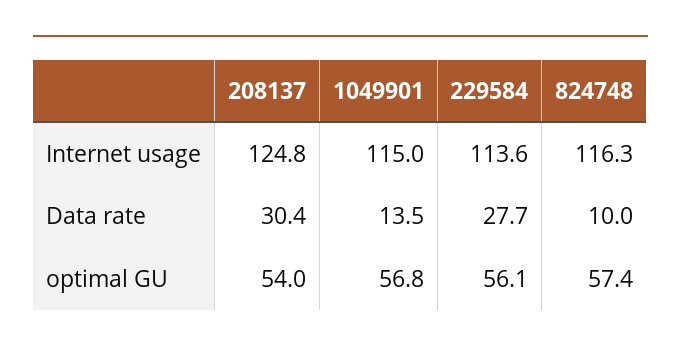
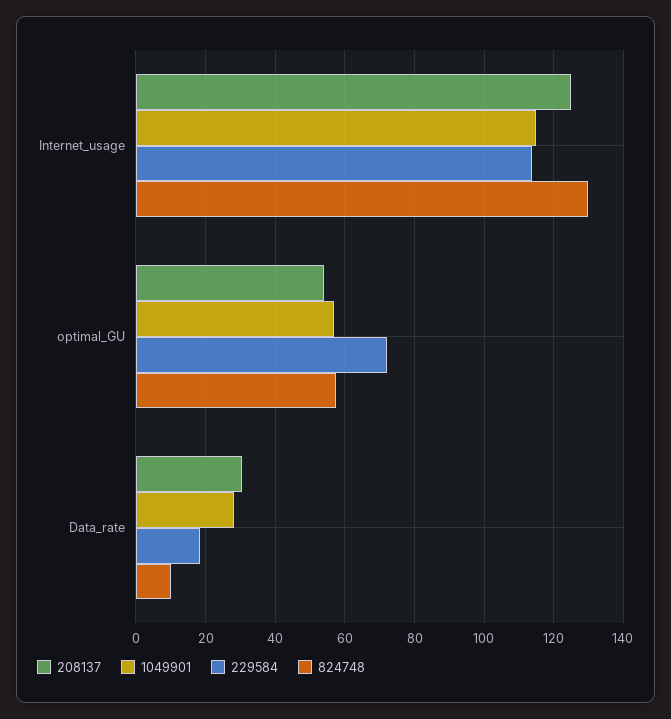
824748, Internet usage: 116.3 -> 130
1049901, Data rate: 13.5 -> 28
229584, Data rate: 27.7 -> 18
229584, optimal GU: 56.1 -> 72

